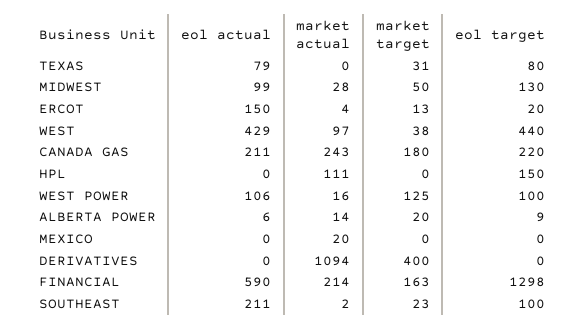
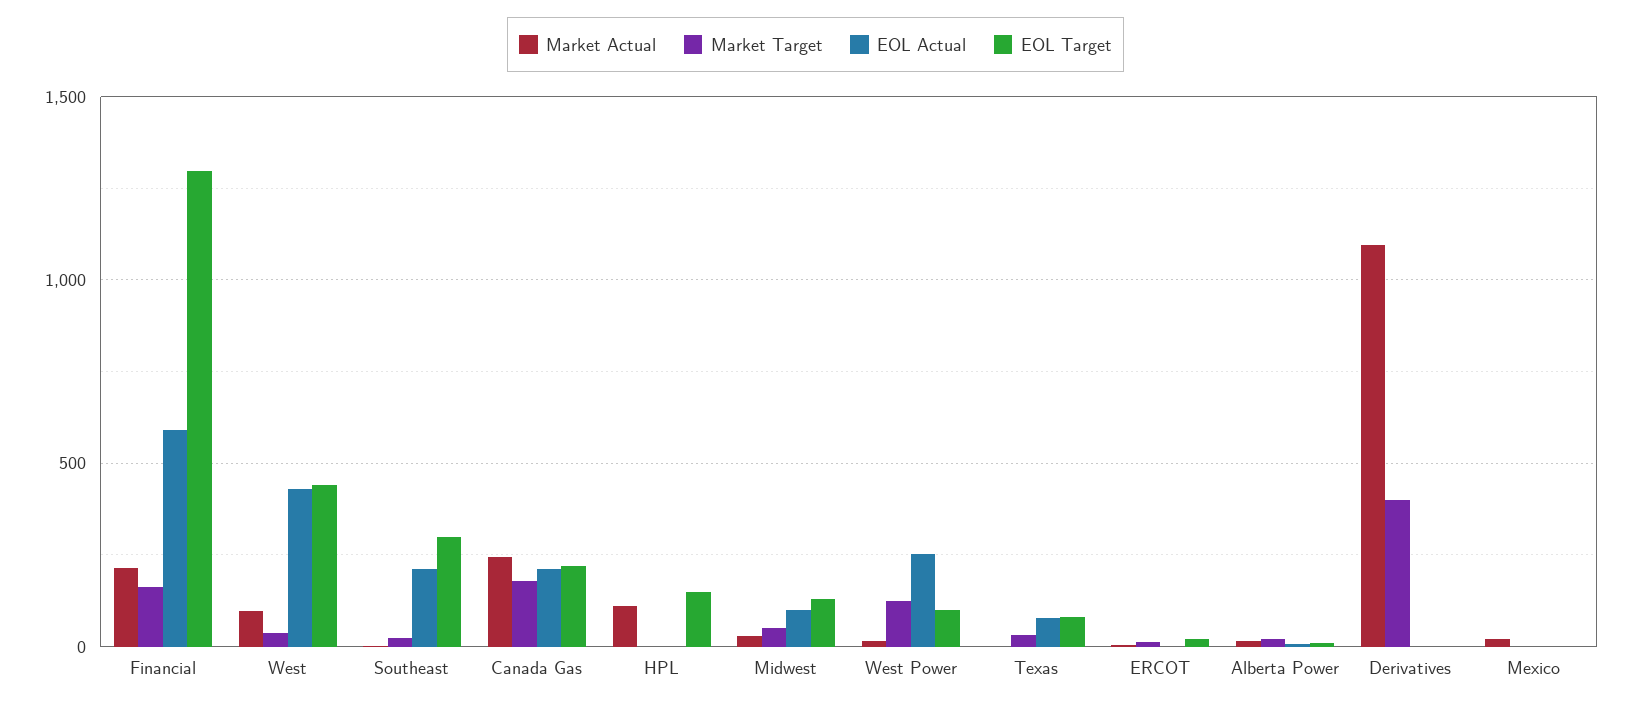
eol actual, ERCOT: 150 -> 0
eol actual, WEST POWER: 106 -> 250
eol target, SOUTHEAST: 100 -> 300

